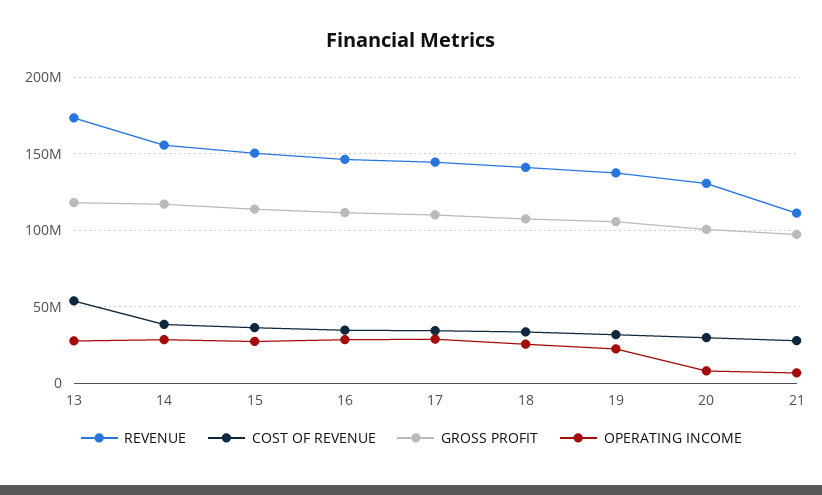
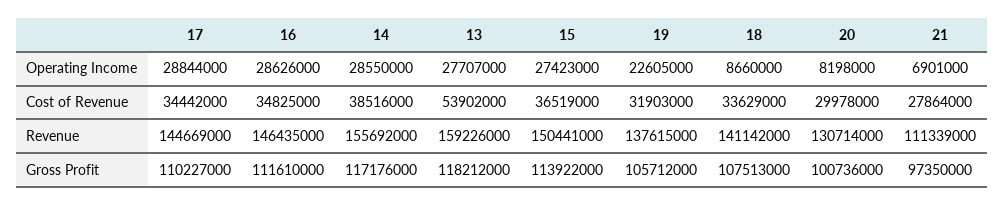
REVENUE, 13: 175000000 -> 159226000
OPERATING INCOME, 18: 25000000 -> 8660000

